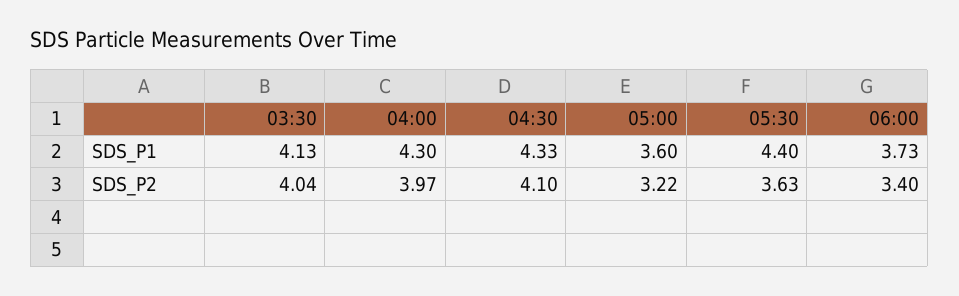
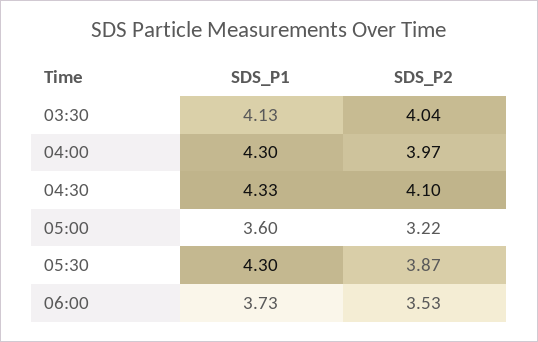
05:30, SDS_P1: 4.4 -> 4.3
05:30, SDS_P2: 3.63 -> 3.87
06:00, SDS_P2: 3.4 -> 3.53

